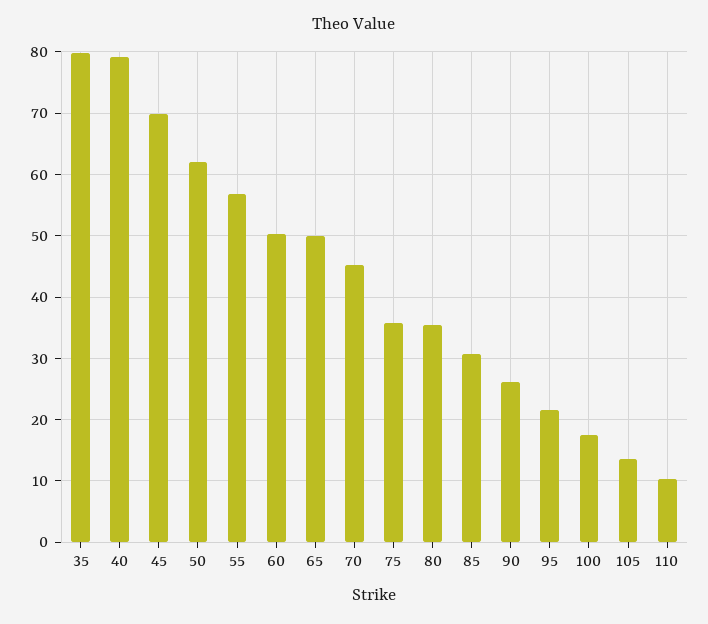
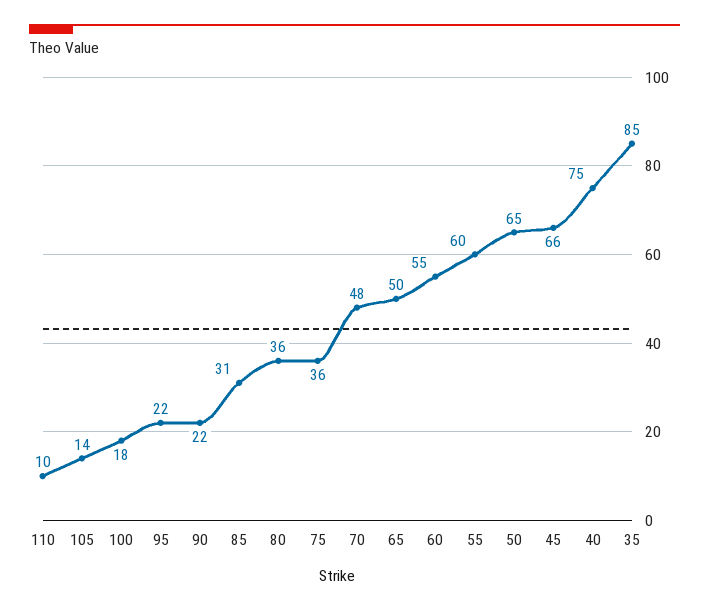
35: 80 -> 85
40: 79 -> 75
45: 70 -> 66
50: 62 -> 65
55: 57 -> 60
60: 50 -> 55
70: 45 -> 48
90: 26 -> 22

